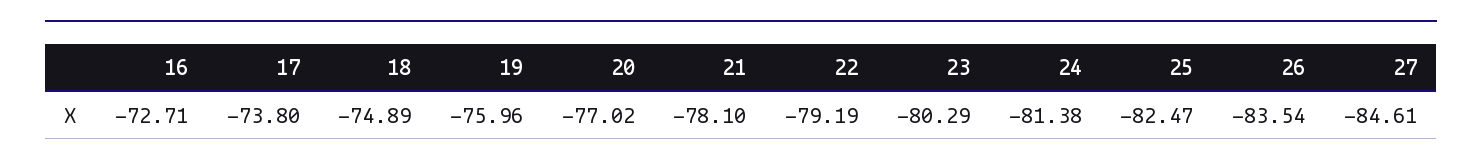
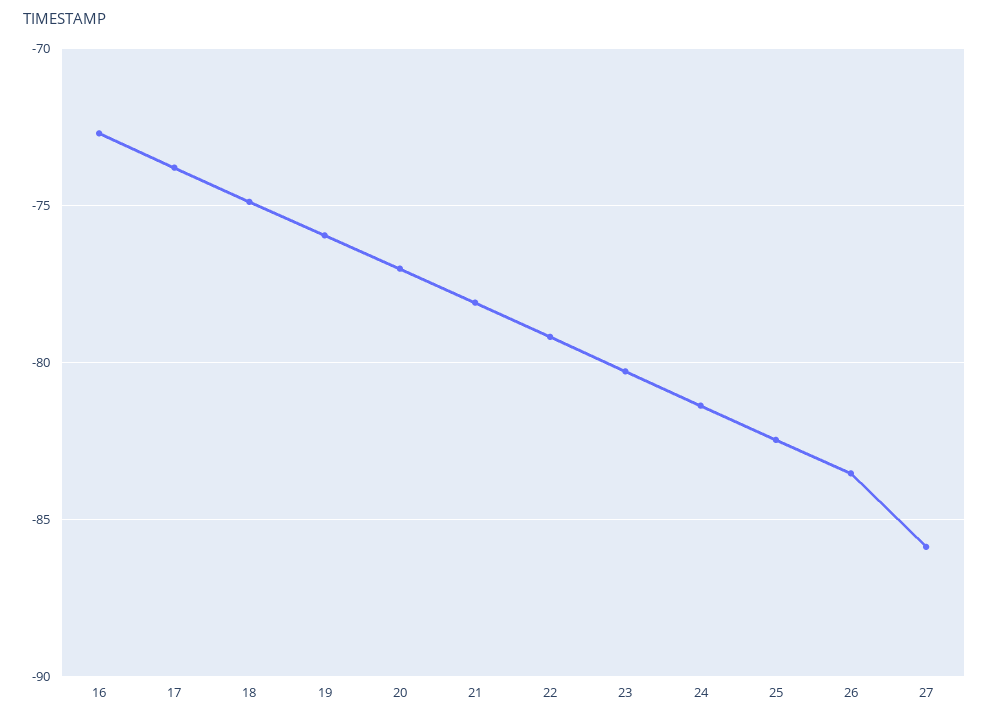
27: -84.61 -> -86

